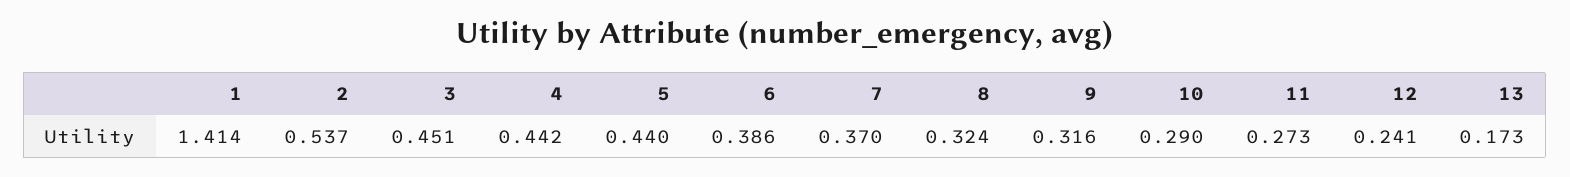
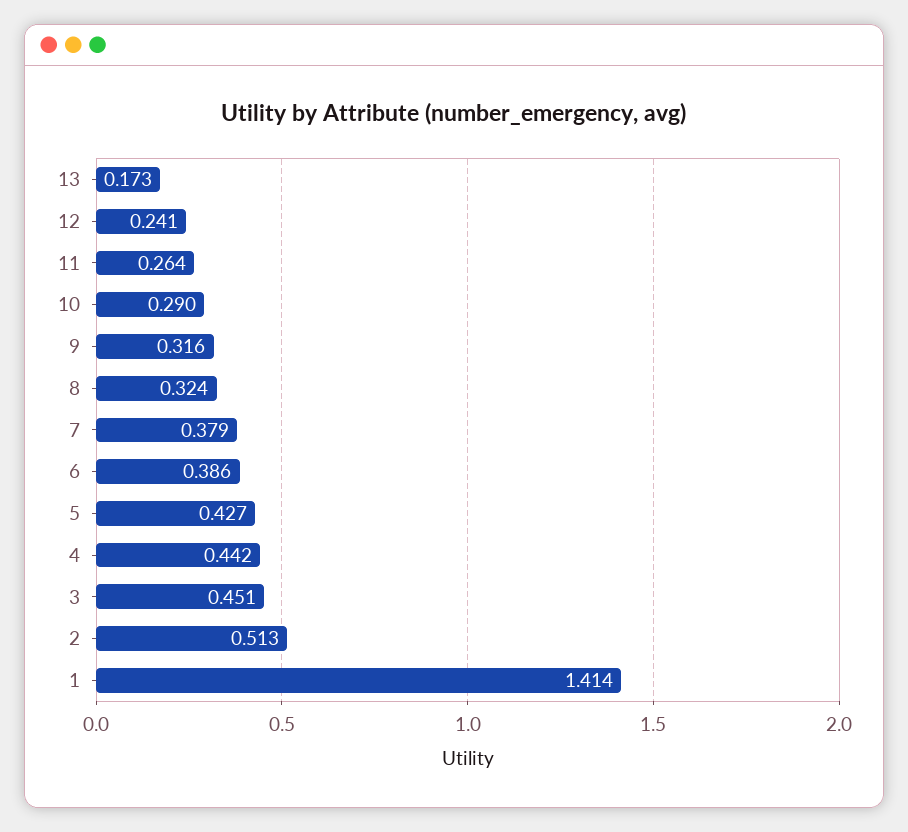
2: 0.537 -> 0.513
5: 0.44 -> 0.427
7: 0.37 -> 0.379
11: 0.273 -> 0.264

